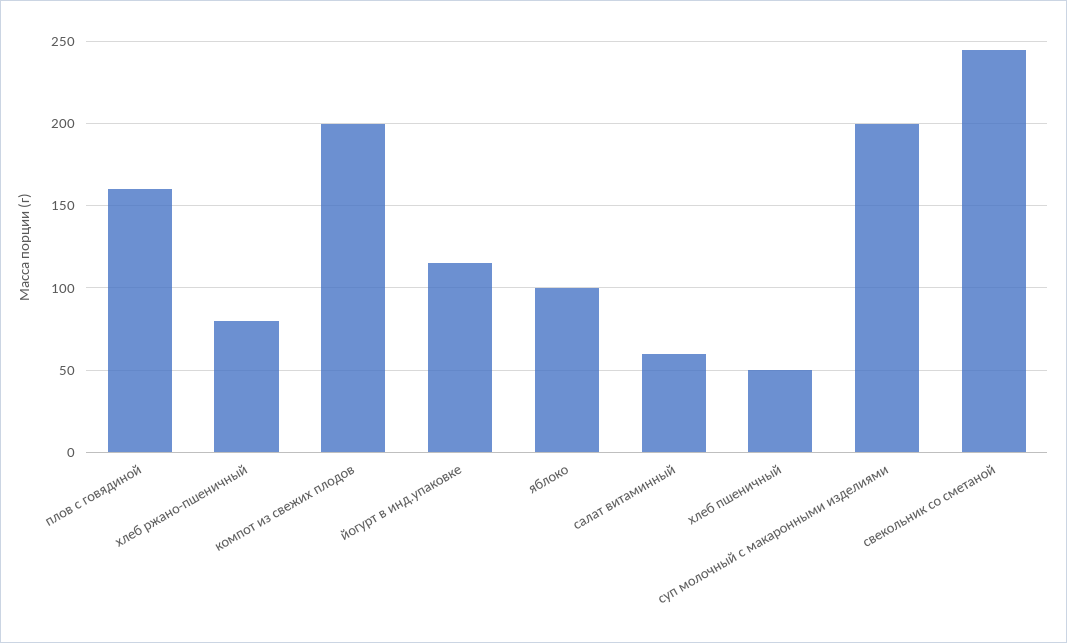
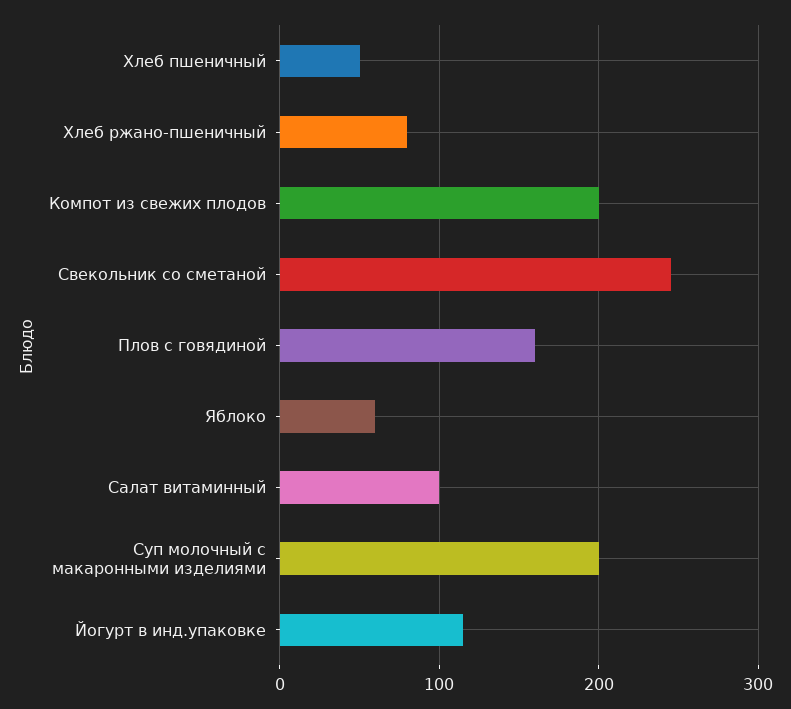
яблоко: 100 -> 60
салат витаминный: 60 -> 100

